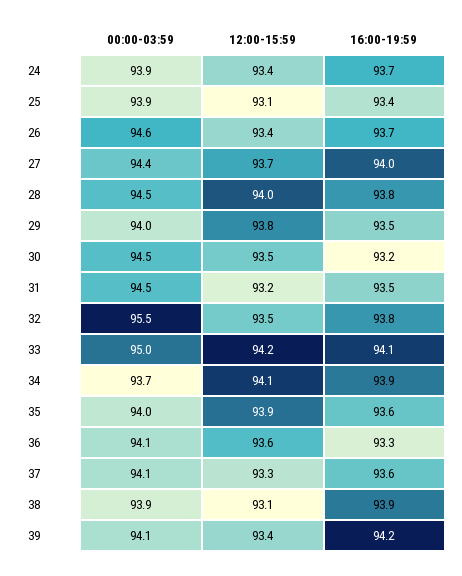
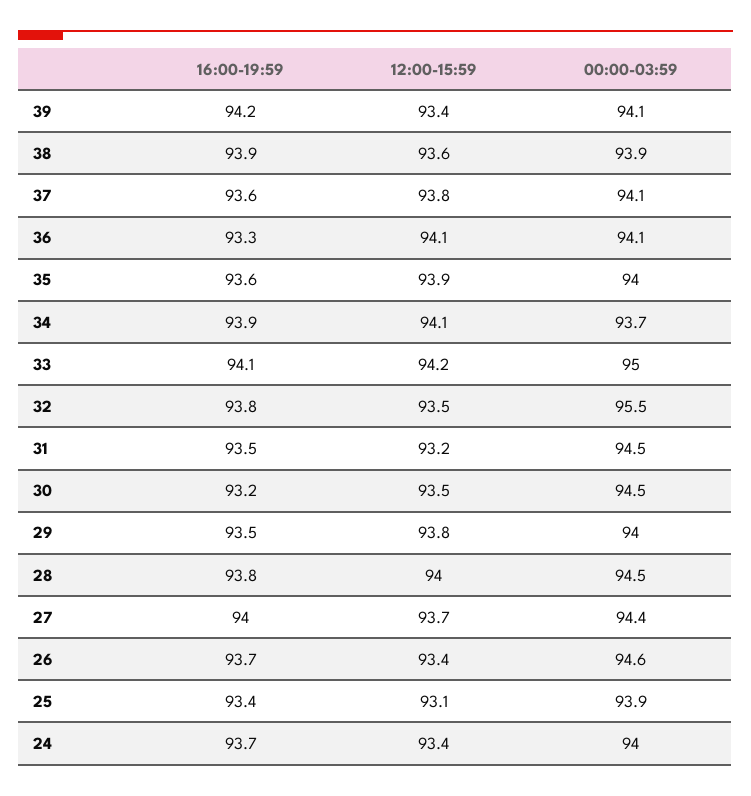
00:00-03:59, 24: 93.9 -> 94
12:00-15:59, 36: 93.6 -> 94.1
12:00-15:59, 37: 93.3 -> 93.8
12:00-15:59, 38: 93.1 -> 93.6

